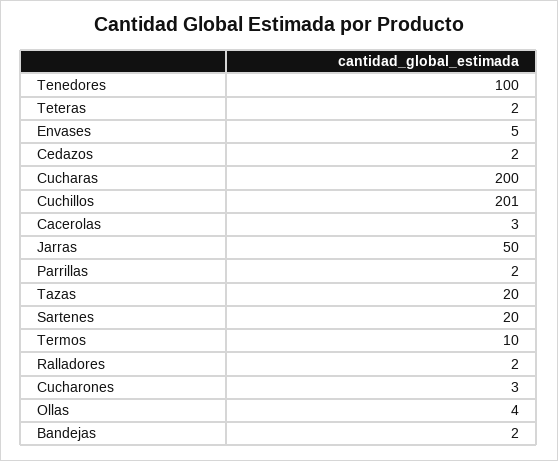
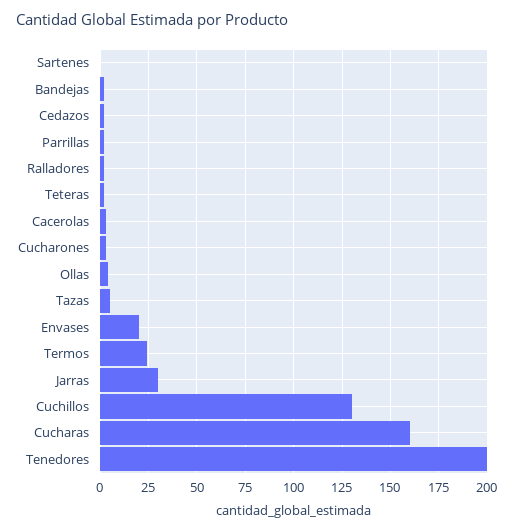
Tenedores: 100 -> 200
Envases: 5 -> 20
Cucharas: 200 -> 160
Cuchillos: 201 -> 130
Jarras: 50 -> 30
Tazas: 20 -> 5
Sartenes: 20 -> 0
Termos: 10 -> 25

